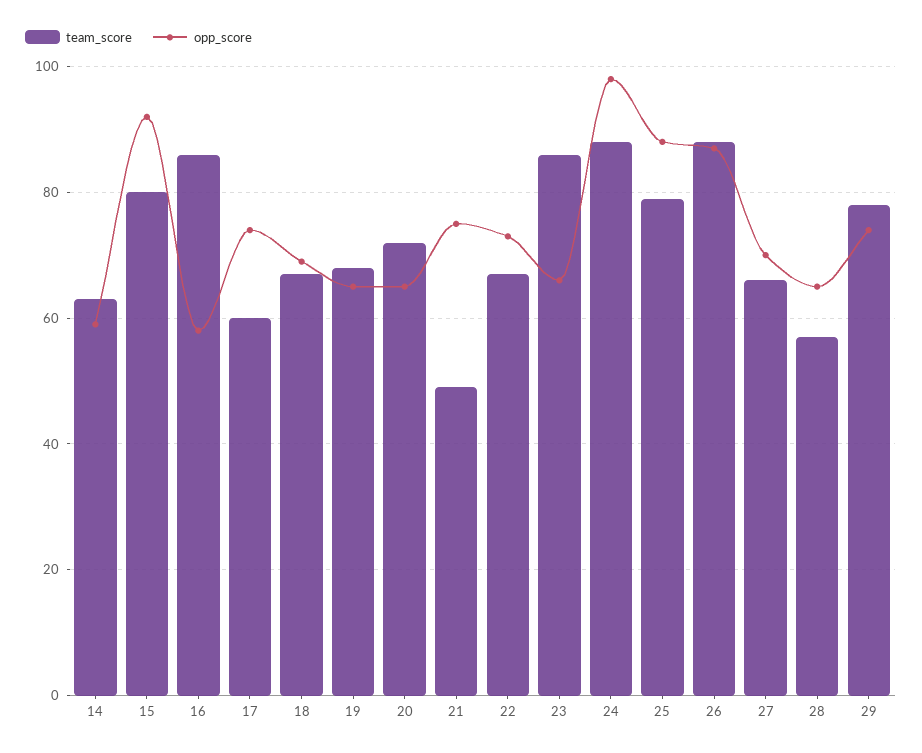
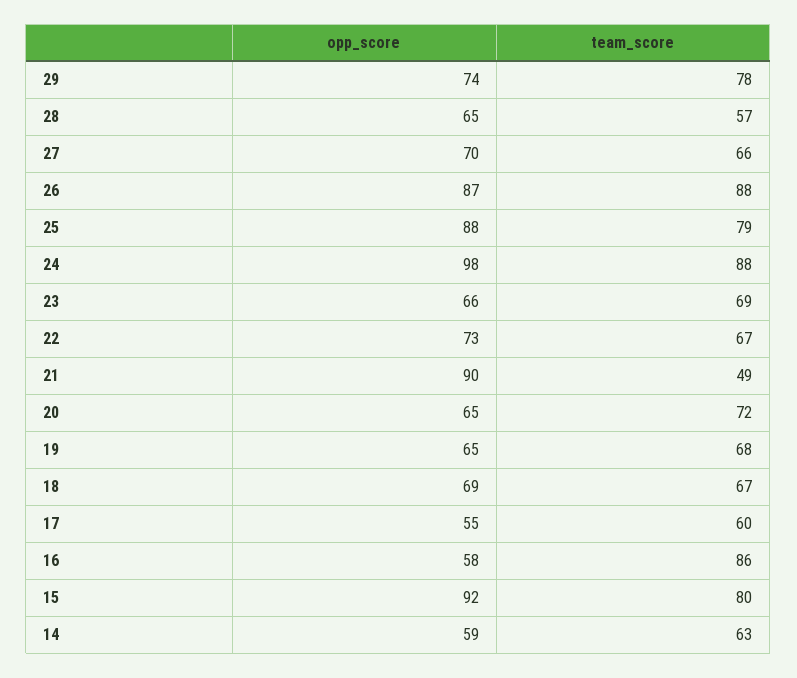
opp_score, 17: 75 -> 55
opp_score, 21: 75 -> 90
team_score, 23: 85 -> 69

